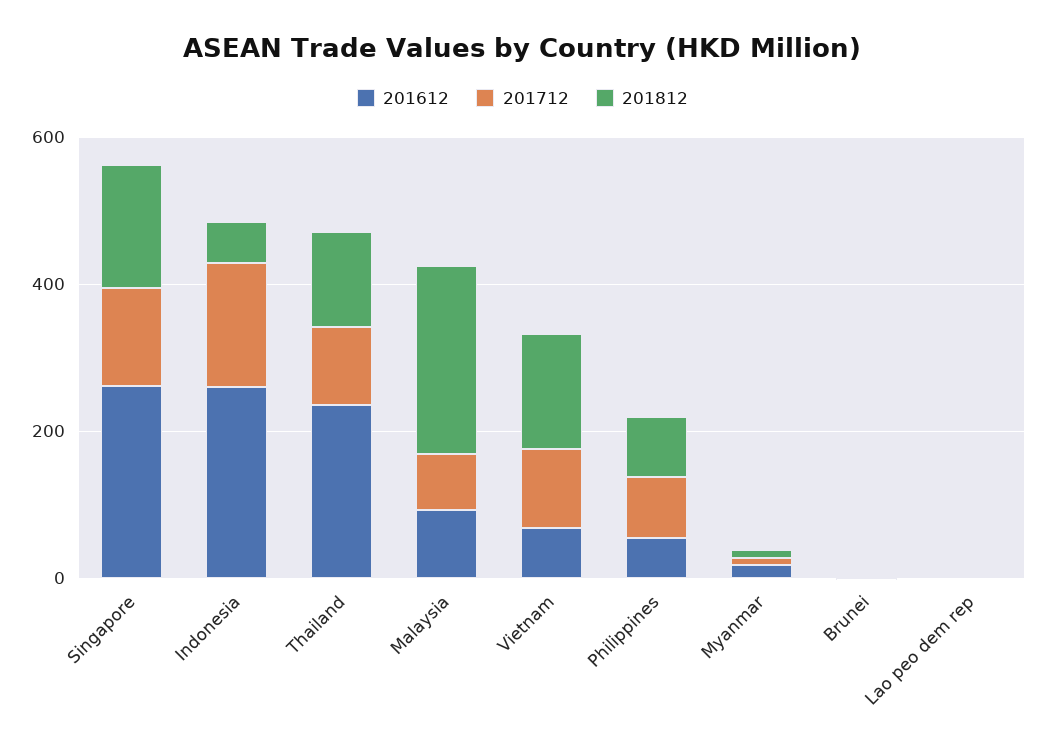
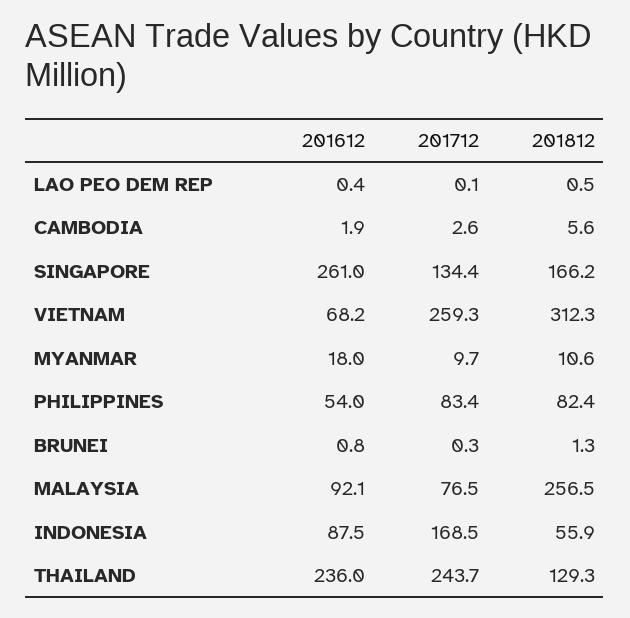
201612, Indonesia: 250 -> 87.5
201712, Thailand: 100 -> 243.7
201712, Vietnam: 100 -> 259.3
201812, Vietnam: 150 -> 312.3
201612, CAMBODIA: none -> 1.9
201712, CAMBODIA: none -> 2.6
201812, CAMBODIA: none -> 5.6

